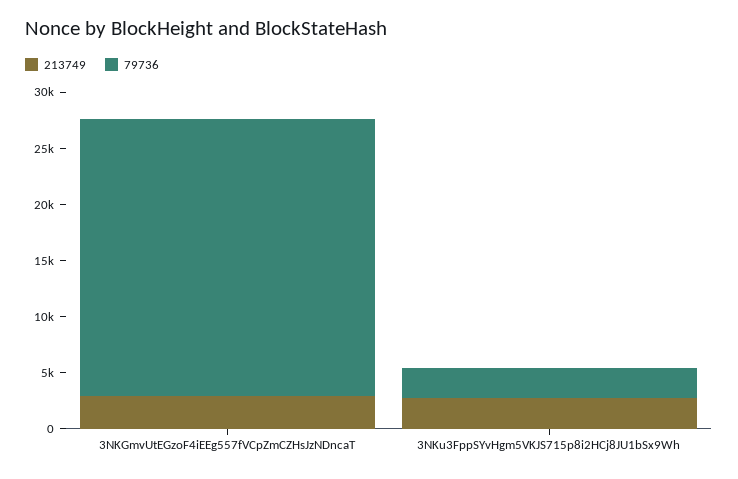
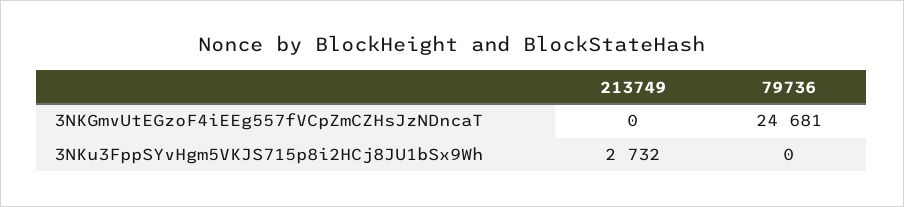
213749, 3NKGmvUtEGzoF4iEEg557fVCpZmCZHsJzNDncaT: 3000 -> 0
79736, 3NKu3FppSYvHgm5VKJS715p8i2HCj8JU1bSx9Wh: 3000 -> 0

